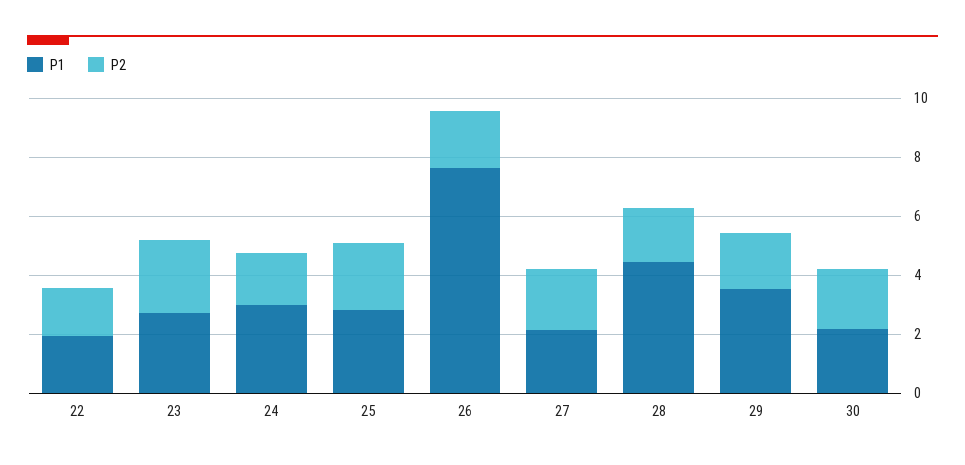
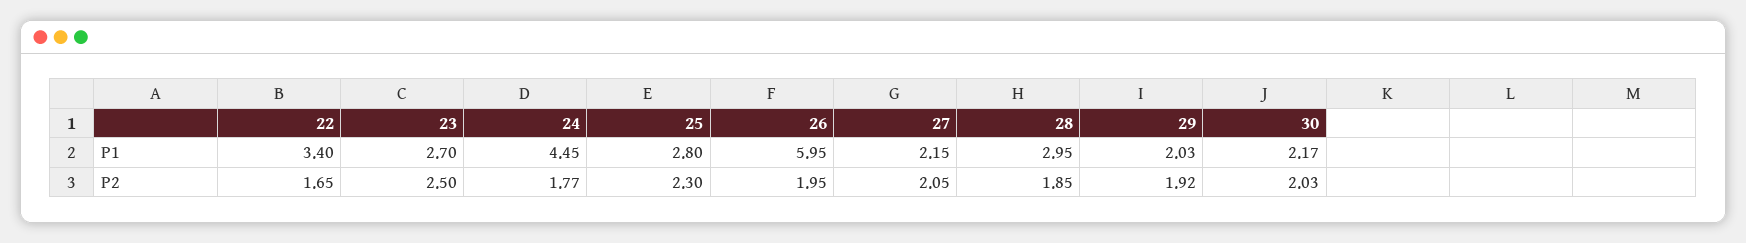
P1, 22: 2 -> 3.4
P1, 24: 3 -> 4.45
P1, 26: 7.5 -> 5.95
P1, 28: 4.5 -> 2.95
P1, 29: 3.5 -> 2.03

